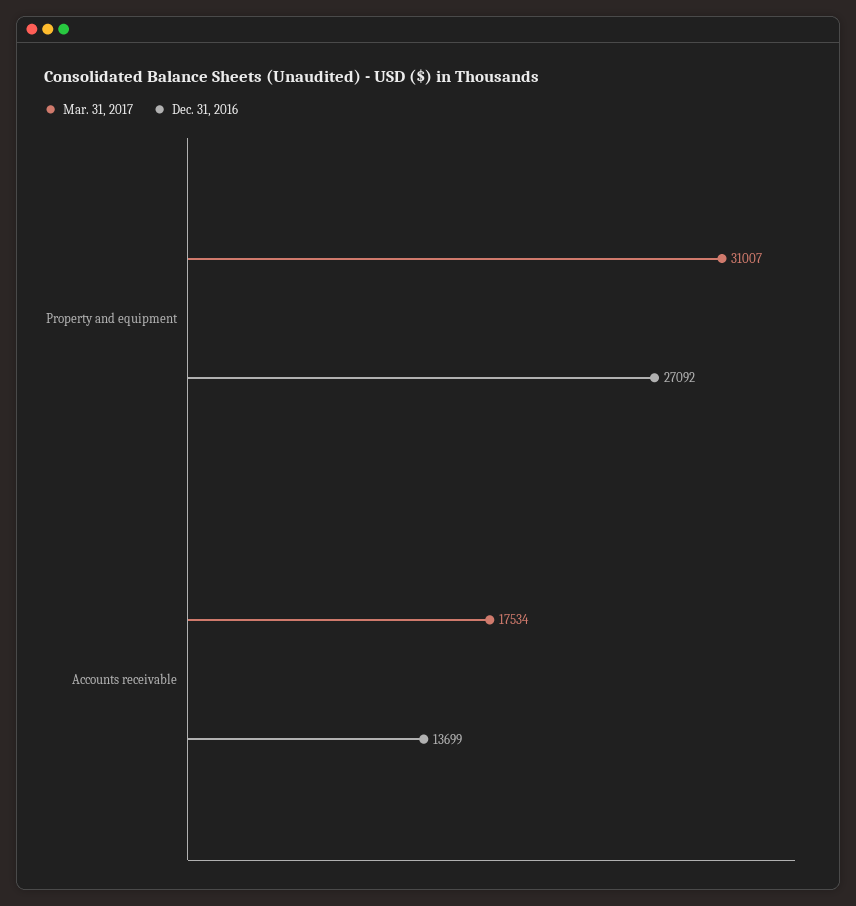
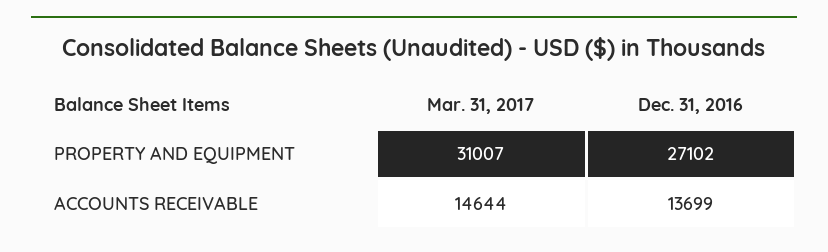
Dec. 31, 2016, Property and equipment: 27092 -> 27102
Mar. 31, 2017, Accounts receivable: 17534 -> 14644

